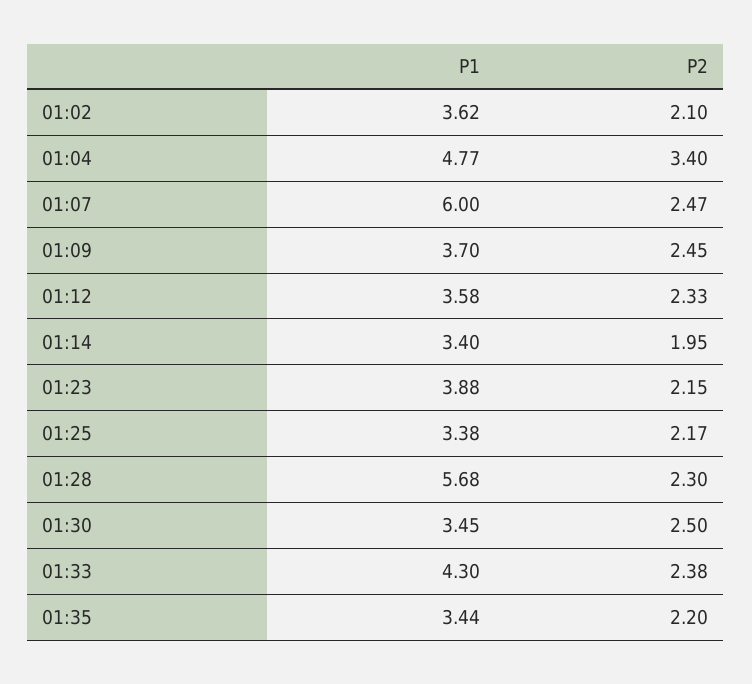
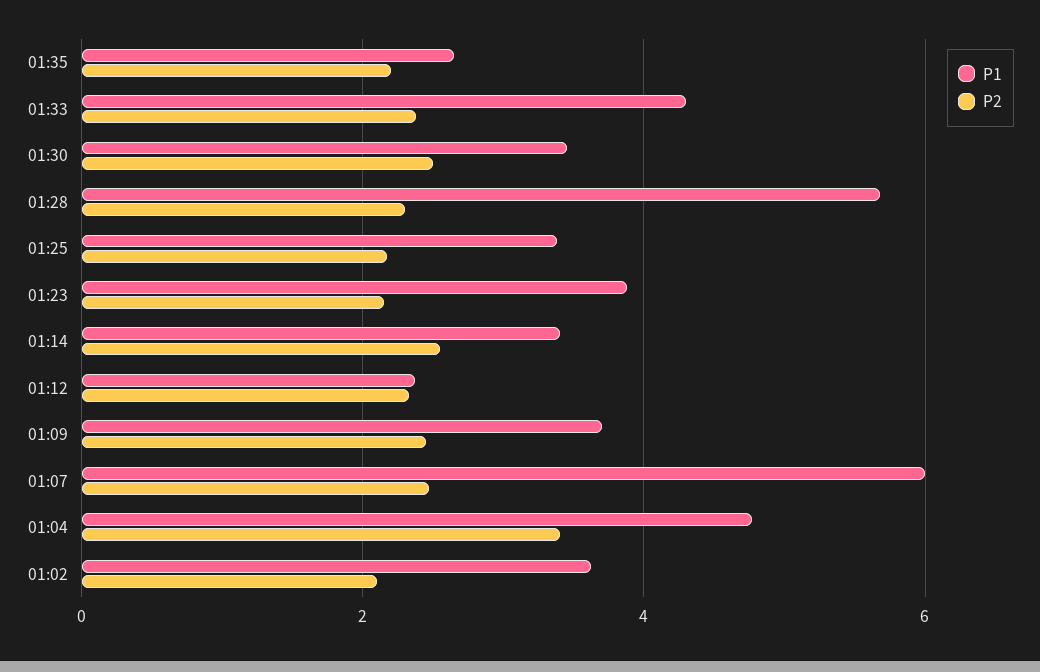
P1, 01:12: 3.58 -> 2.4
P2, 01:14: 1.95 -> 2.6
P1, 01:35: 3.44 -> 2.6

